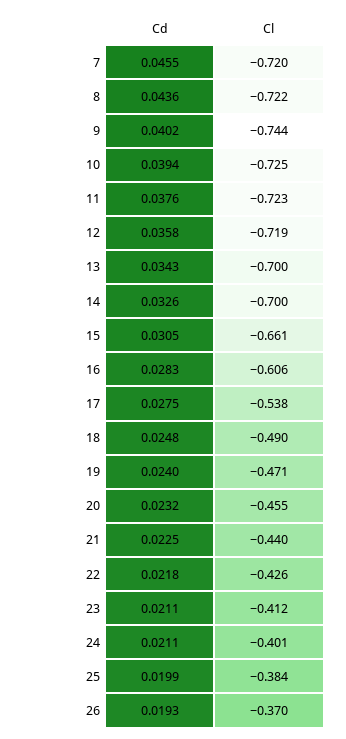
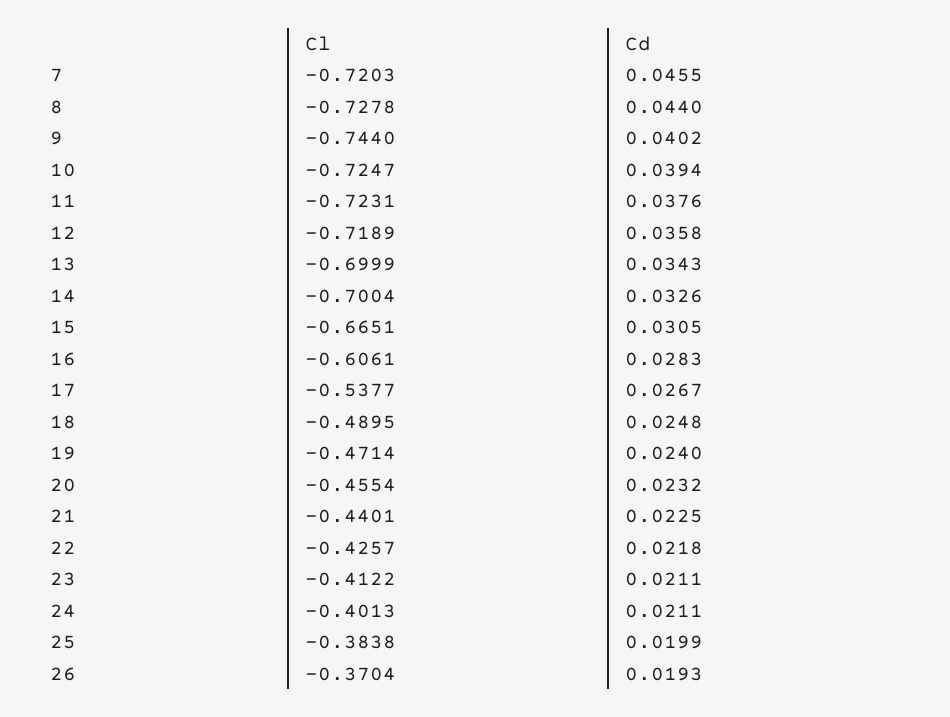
Cd, 8: 0.0436 -> 0.044
Cl, 8: -0.722 -> -0.7278
Cl, 15: -0.661 -> -0.6651
Cd, 17: 0.0275 -> 0.0267

